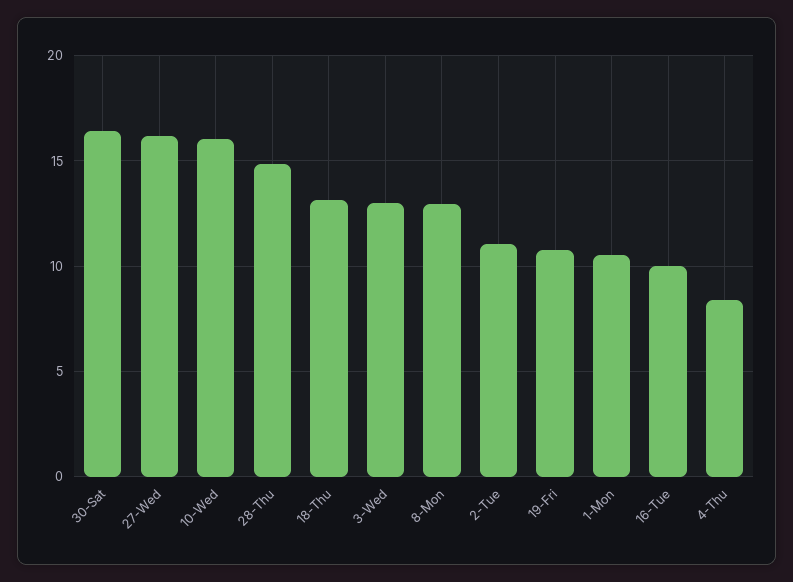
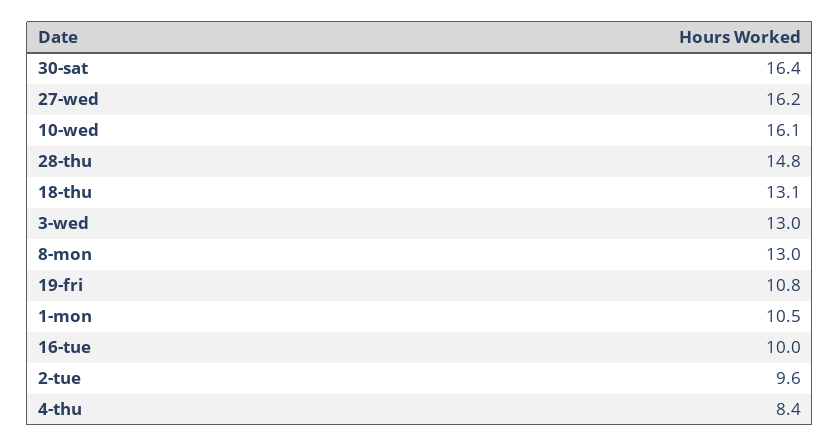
2-Tue: 11 -> 9.6

